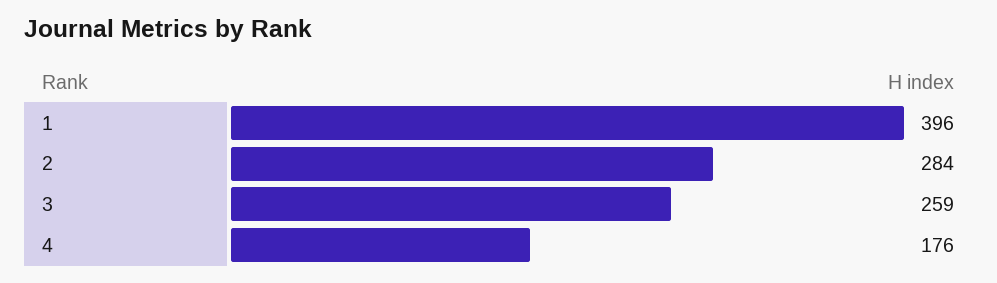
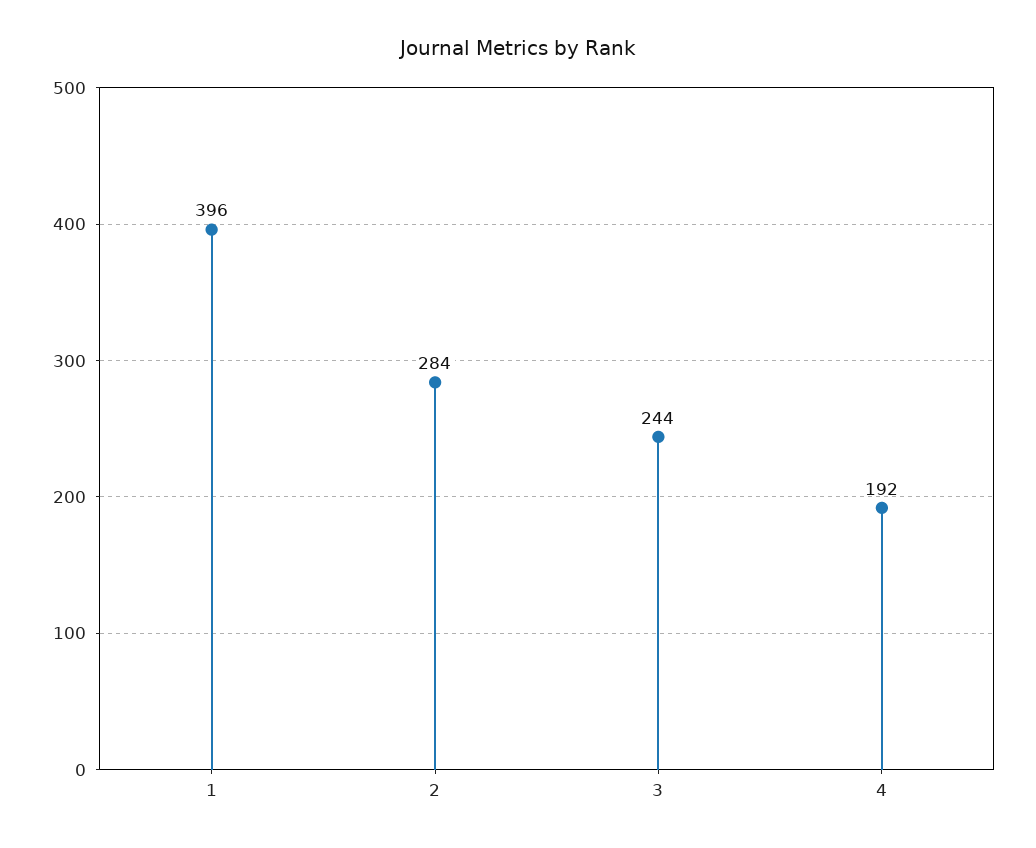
3: 259 -> 244
4: 176 -> 192

